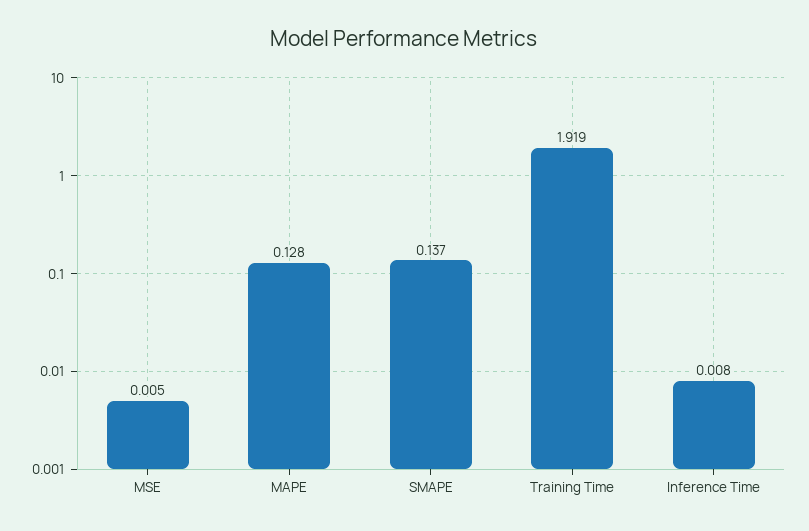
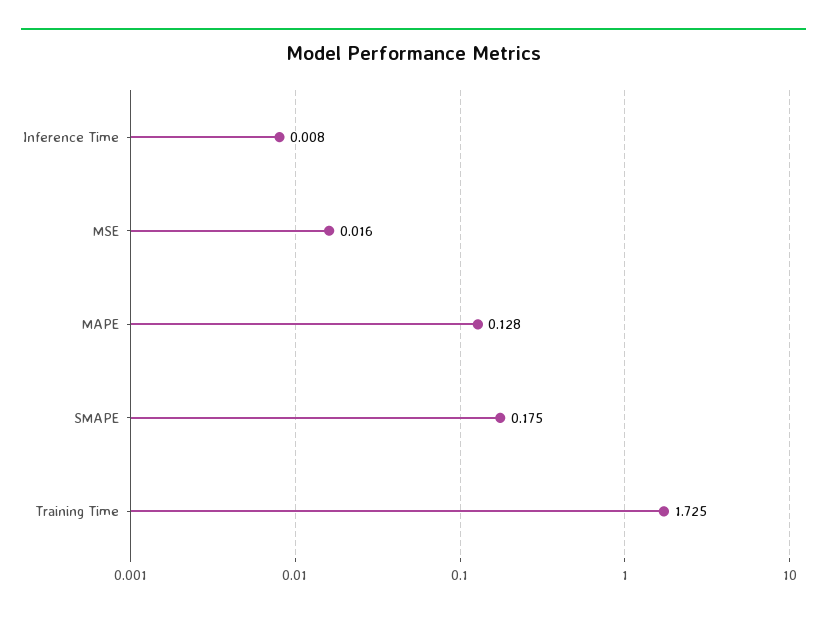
MSE: 0.005 -> 0.016
SMAPE: 0.137 -> 0.175
Training Time: 1.919 -> 1.725

